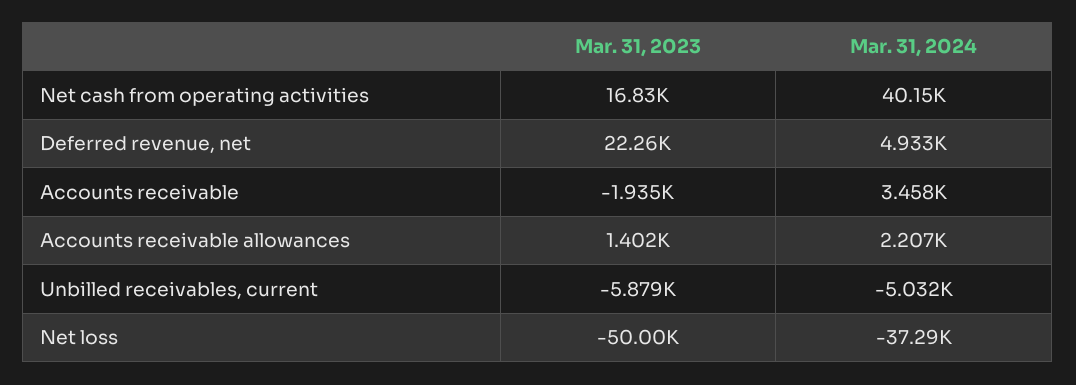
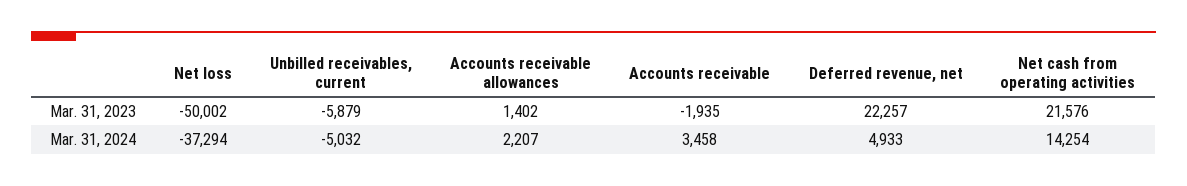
Mar. 31, 2023, Net cash from operating activities: 16830 -> 21576
Mar. 31, 2024, Net cash from operating activities: 40150 -> 14254

